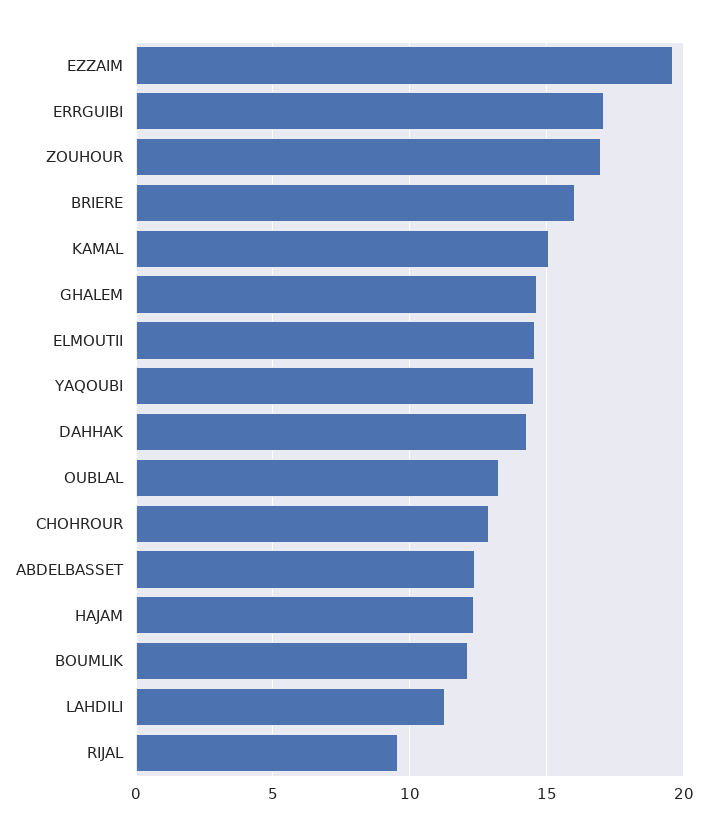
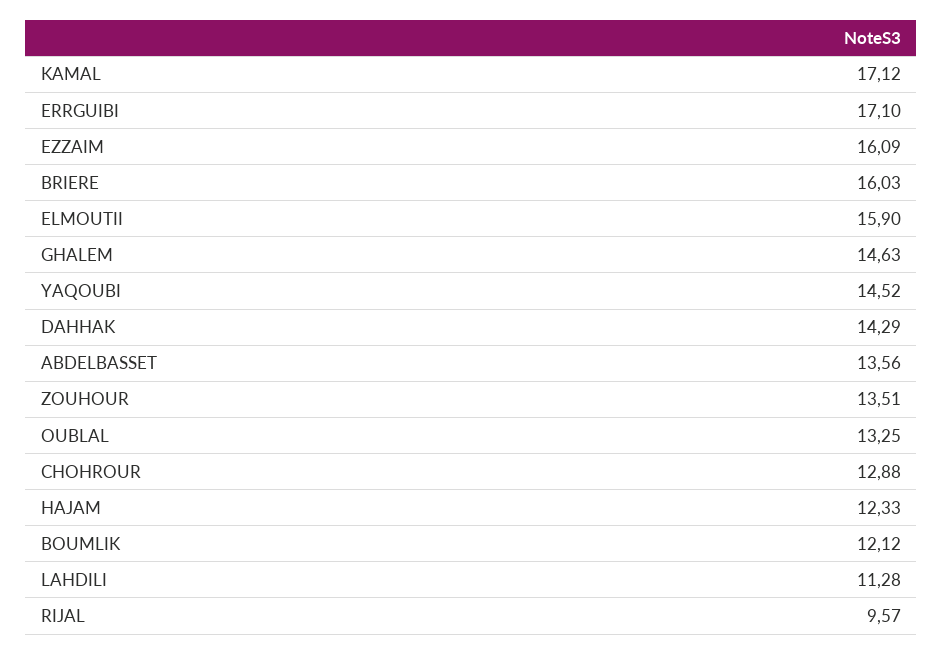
EZZAIM: 19.5 -> 16.09
ZOUHOUR: 17 -> 13.51
KAMAL: 15 -> 17.12
ELMOUTII: 14.5 -> 15.9
ABDELBASSET: 12.5 -> 13.56

